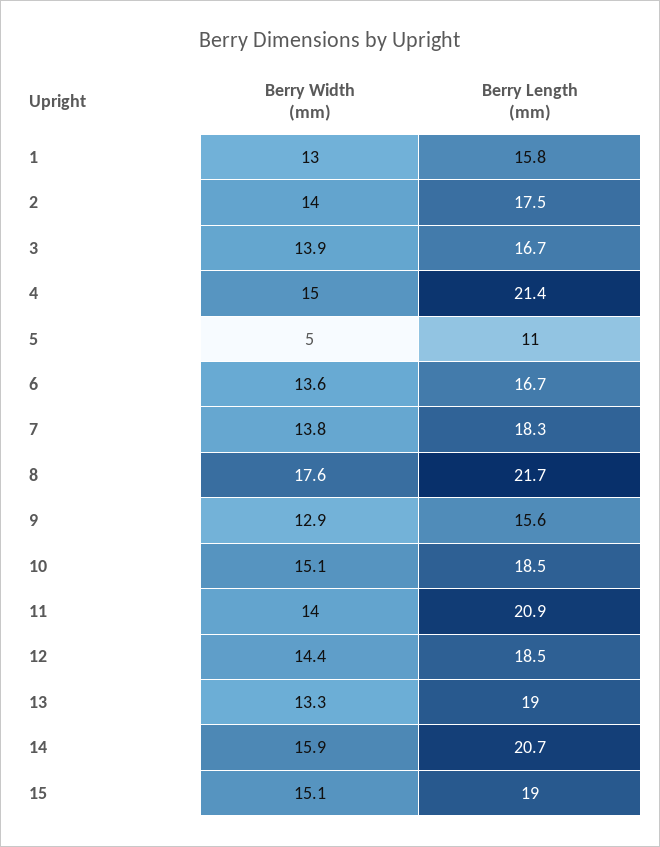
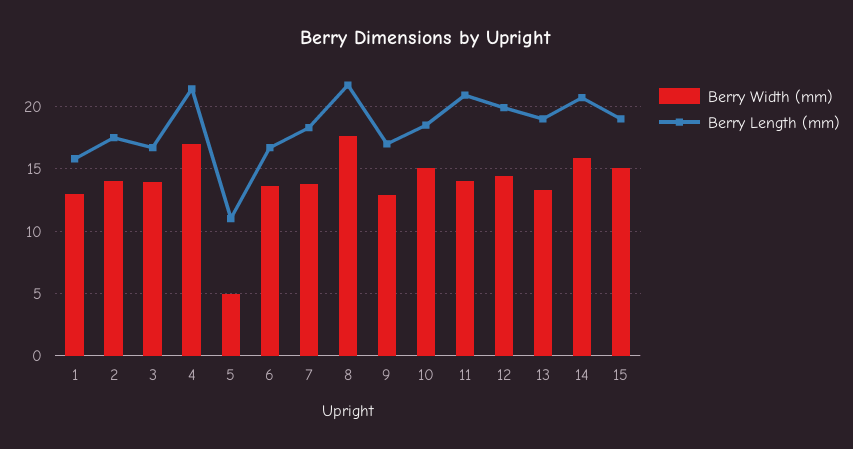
Berry Width (mm), 4: 15 -> 17
Berry Length (mm), 9: 15.6 -> 17
Berry Length (mm), 12: 18.5 -> 20

